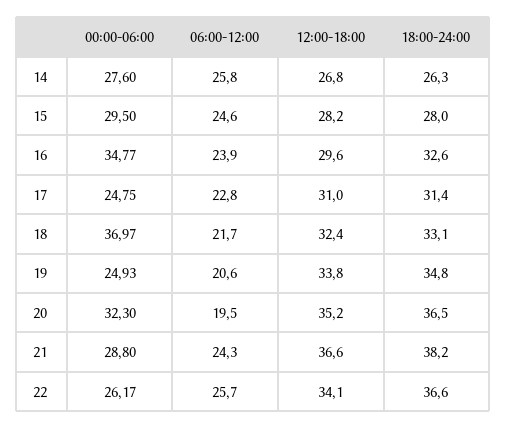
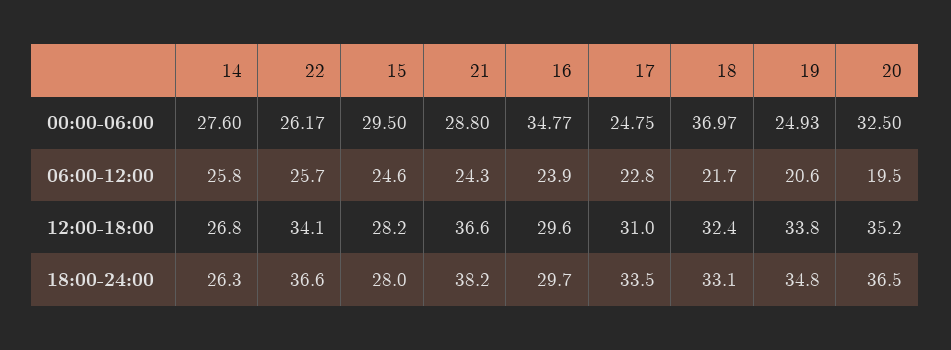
18:00-24:00, 16: 32.6 -> 29.7
18:00-24:00, 17: 31.4 -> 33.5
00:00-06:00, 20: 32.3 -> 32.5

